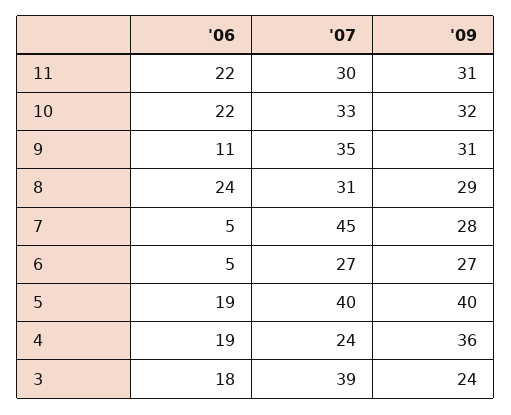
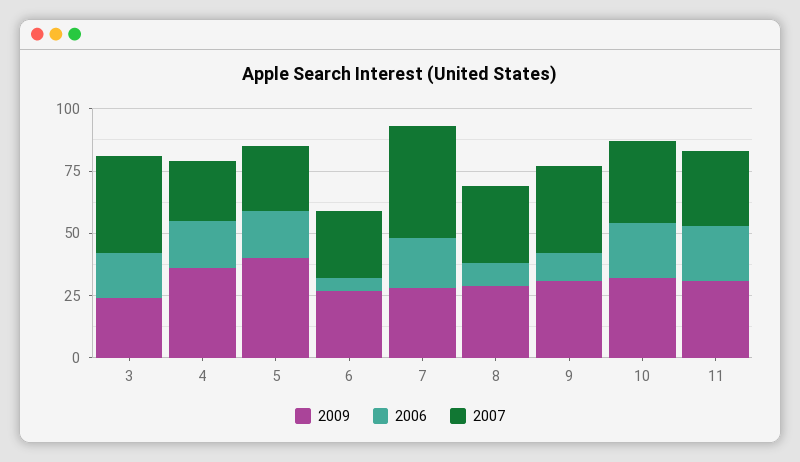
'06, 8: 24 -> 10
'06, 7: 5 -> 20
'07, 5: 40 -> 25

